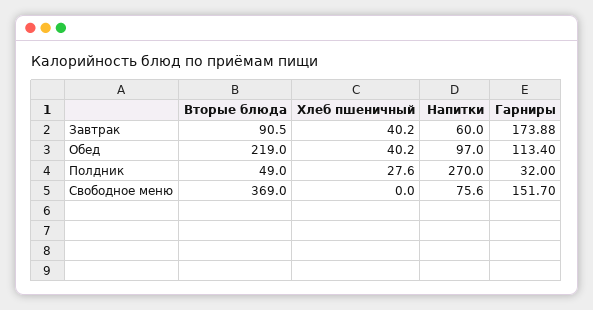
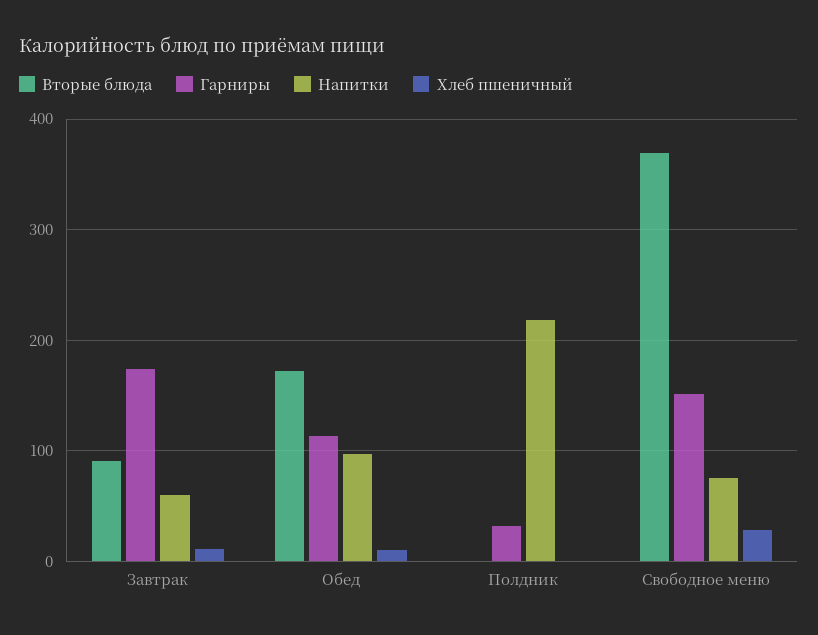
Хлеб пшеничный, Завтрак: 40.2 -> 10
Вторые блюда, Обед: 219 -> 170
Хлеб пшеничный, Обед: 40.2 -> 10
Вторые блюда, Полдник: 49 -> 0
Хлеб пшеничный, Полдник: 27.6 -> 0
Напитки, Полдник: 270 -> 220
Хлеб пшеничный, Свободное меню: 0 -> 30

